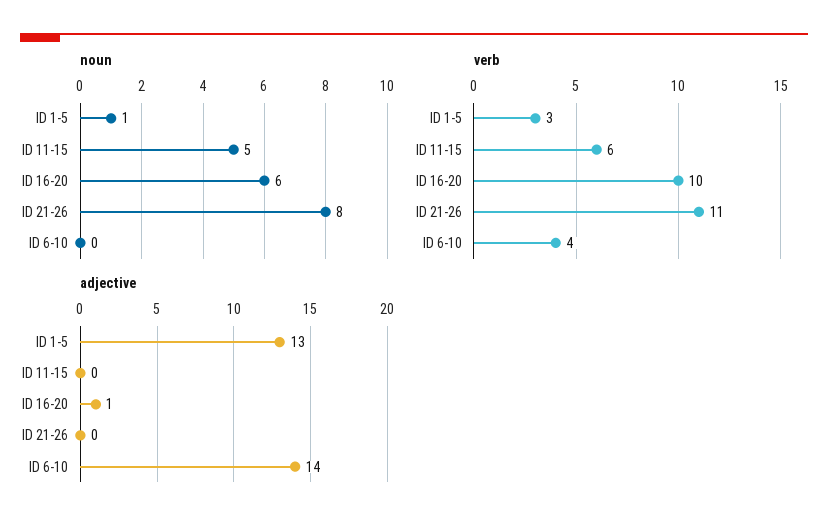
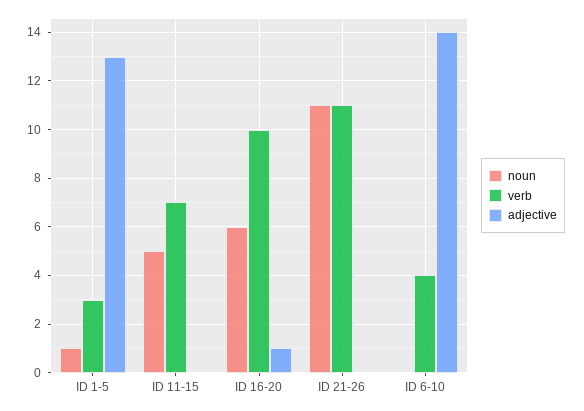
noun, ID 21-26: 8 -> 11
verb, ID 11-15: 6 -> 7

